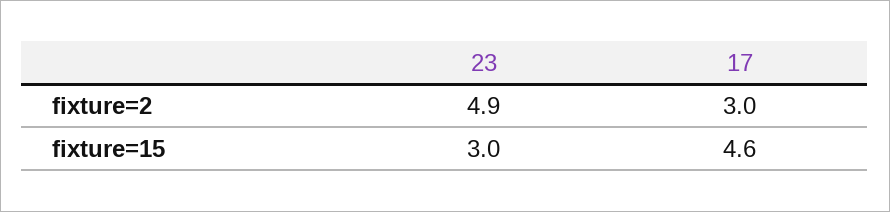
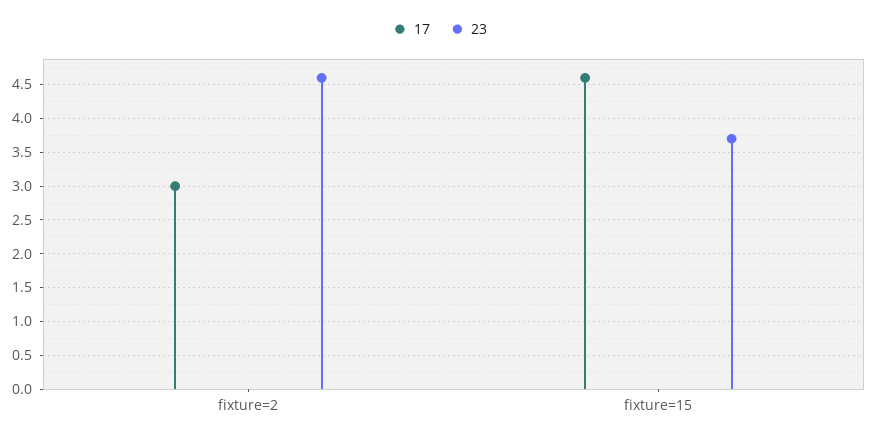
23, fixture=2: 4.9 -> 4.6
23, fixture=15: 3 -> 3.7

